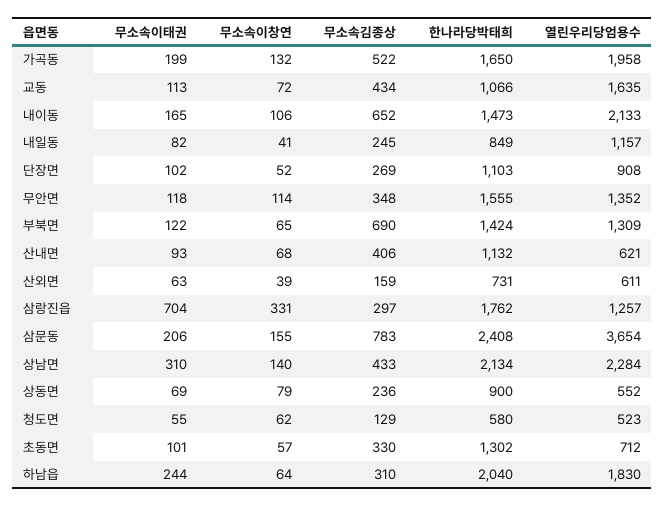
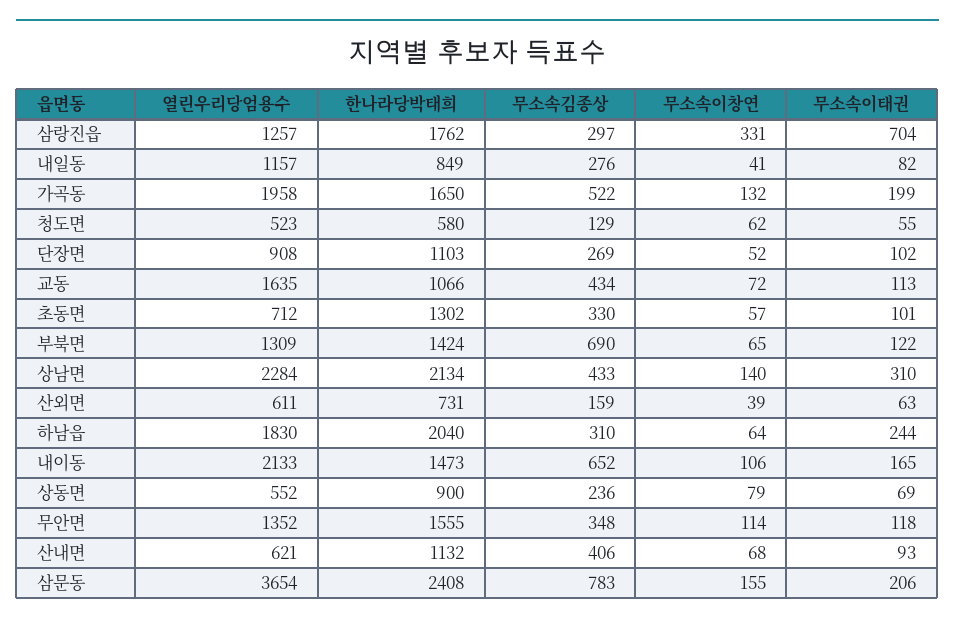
무소속김종상, 내일동: 245 -> 276

